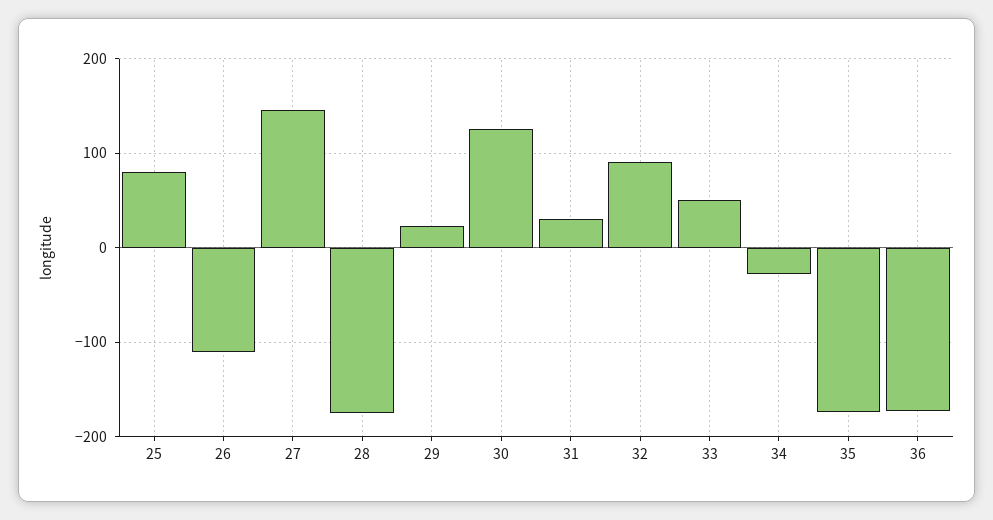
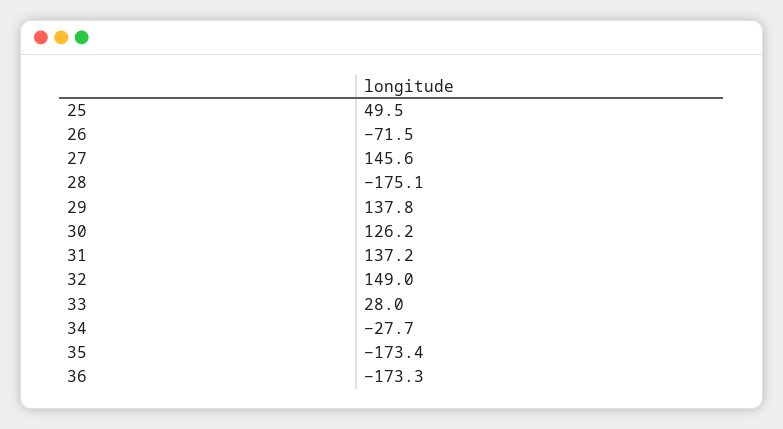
25: 80 -> 49.5
26: -110 -> -71.5
29: 20 -> 137.8
31: 30 -> 137.2
32: 90 -> 149
33: 50 -> 28

